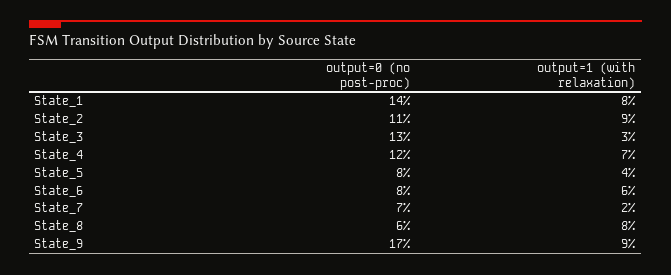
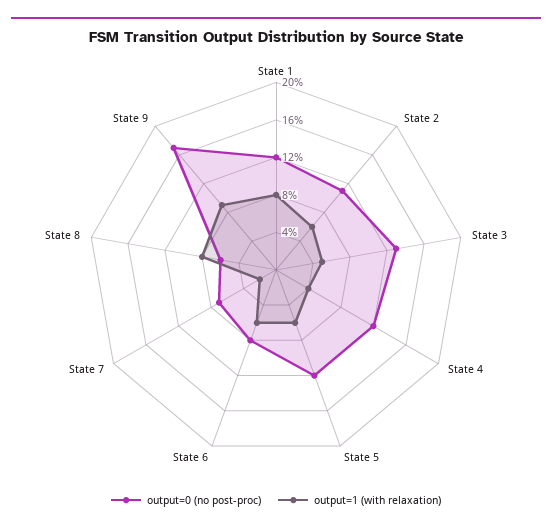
output=0 (no post-proc), State_1: 14 -> 12
output=1 (with relaxation), State_2: 9 -> 6
output=1 (with relaxation), State_3: 3 -> 5
output=1 (with relaxation), State_4: 7 -> 4
output=0 (no post-proc), State_5: 8 -> 12
output=1 (with relaxation), State_5: 4 -> 6

